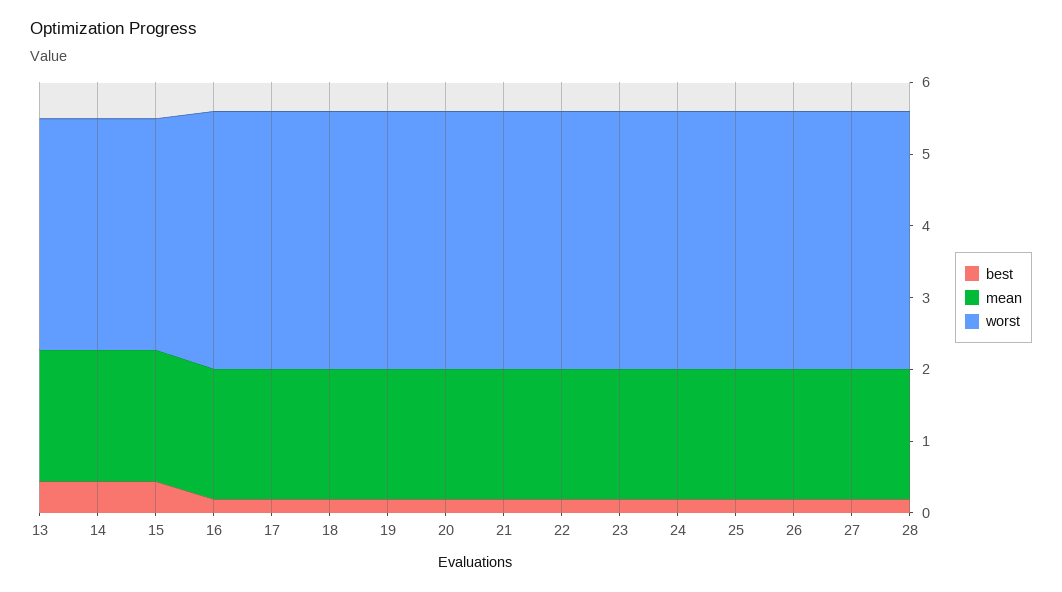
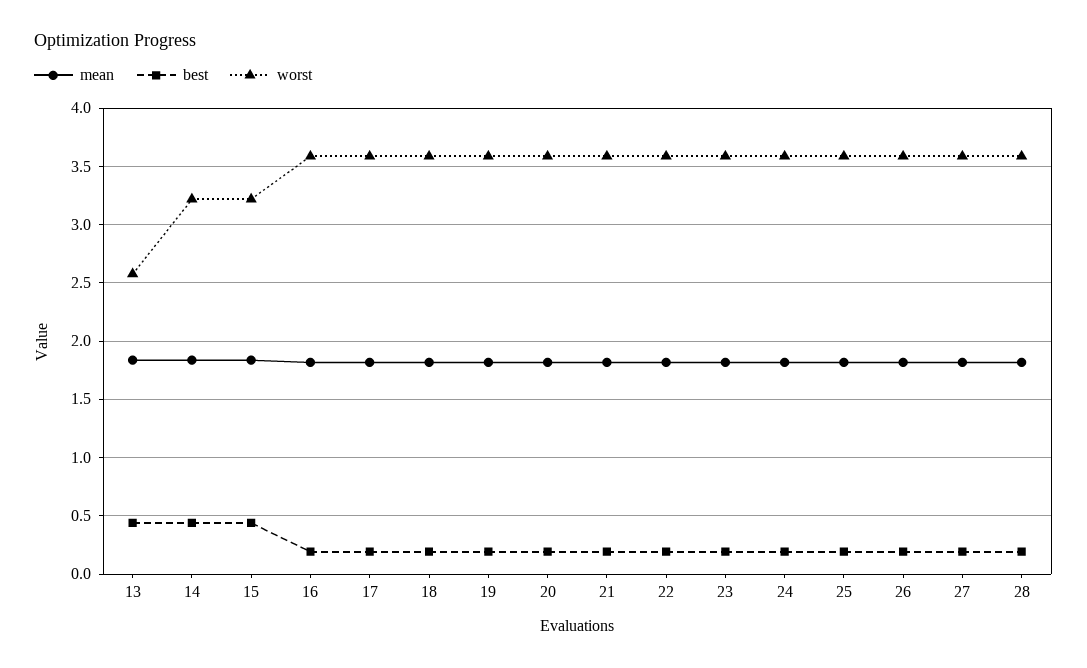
worst, 13: 3.2 -> 2.6

